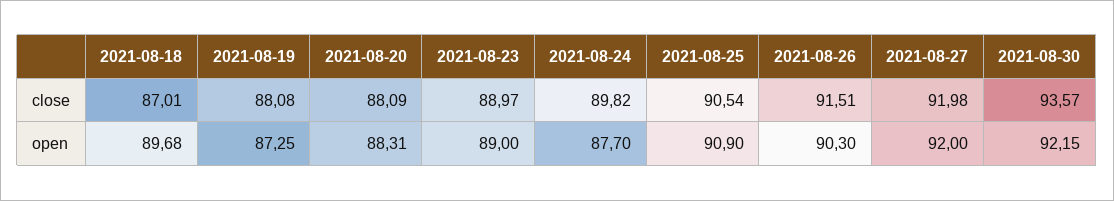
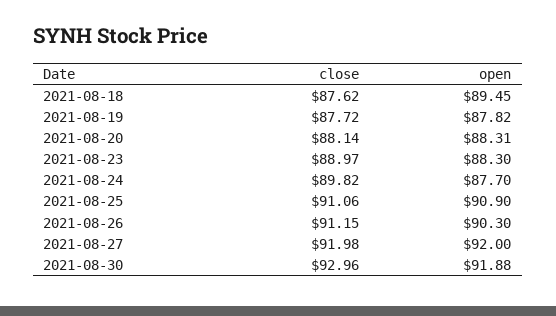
2021-08-18, close: 87.01 -> 87.62
2021-08-19, close: 88.08 -> 87.72
2021-08-20, close: 88.09 -> 88.14
2021-08-25, close: 90.54 -> 91.06
2021-08-26, close: 91.51 -> 91.15
2021-08-30, close: 93.57 -> 92.96
2021-08-18, open: 89.68 -> 89.45
2021-08-19, open: 87.25 -> 87.82
2021-08-23, open: 89 -> 88.3
2021-08-30, open: 92.15 -> 91.88

